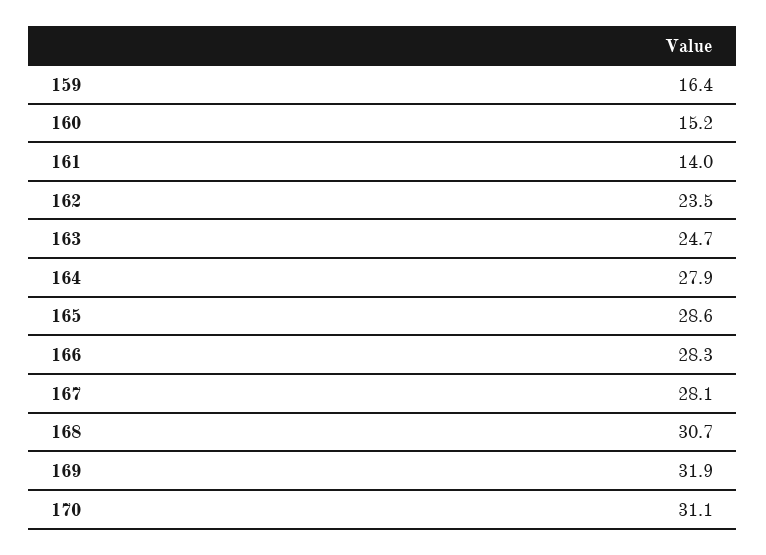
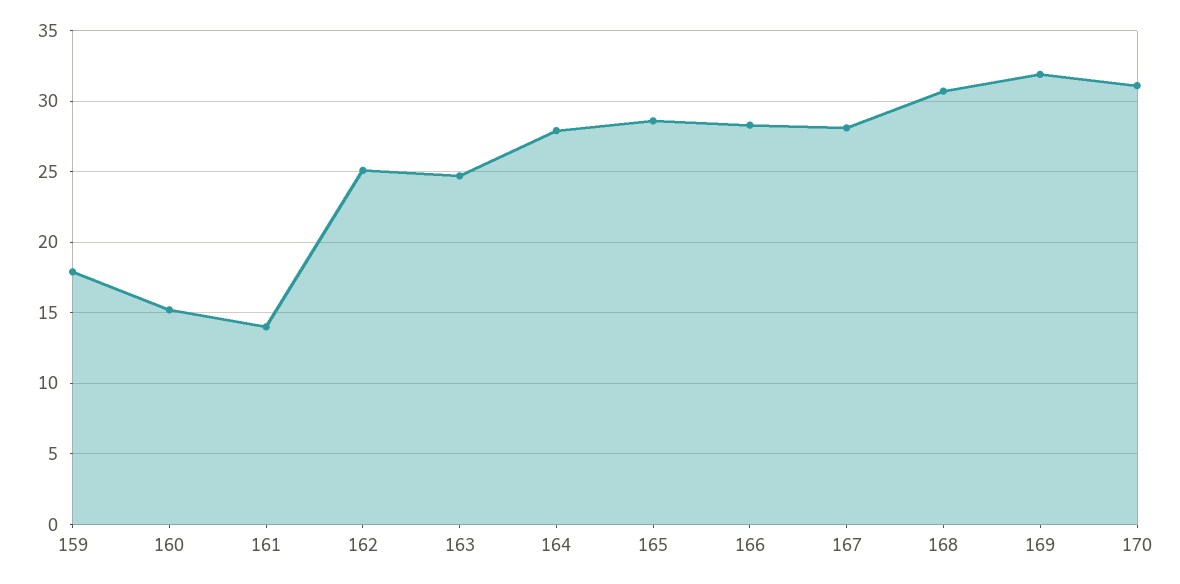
159: 16.4 -> 18
162: 23.5 -> 25

